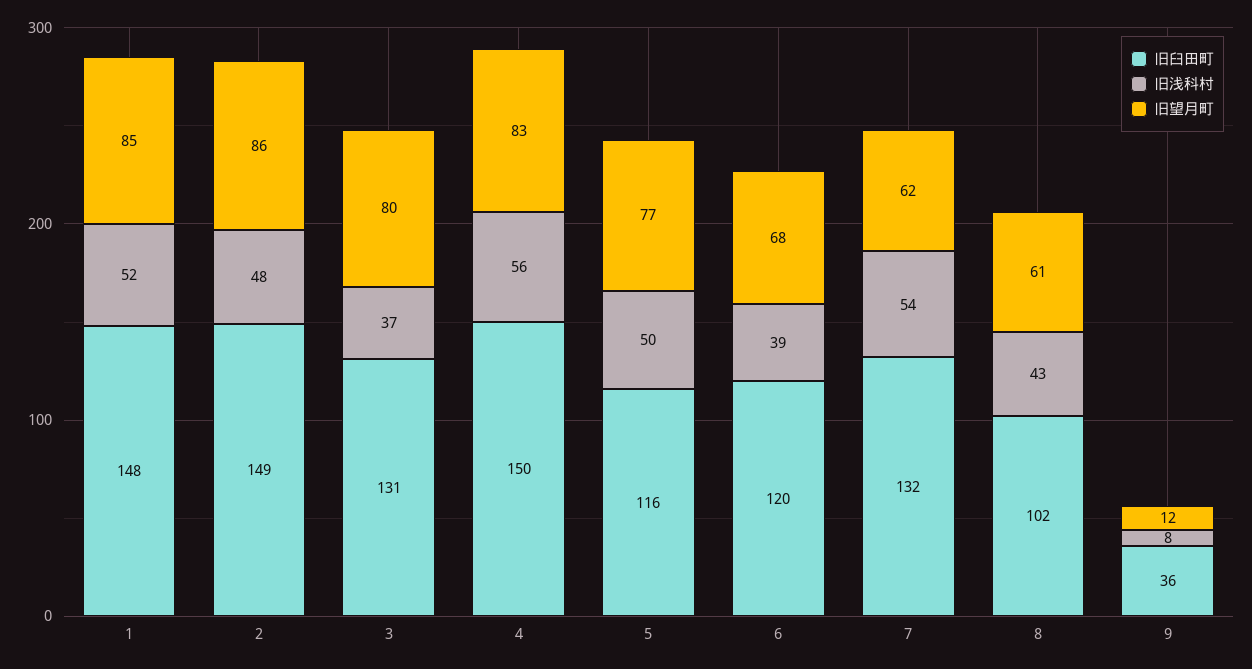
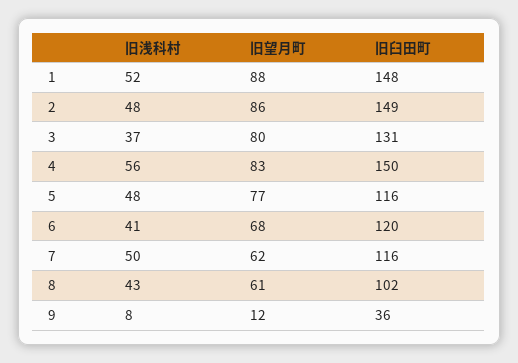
旧望月町, 1: 85 -> 88
旧浅科村, 5: 50 -> 48
旧浅科村, 6: 39 -> 41
旧臼田町, 7: 132 -> 116
旧浅科村, 7: 54 -> 50

